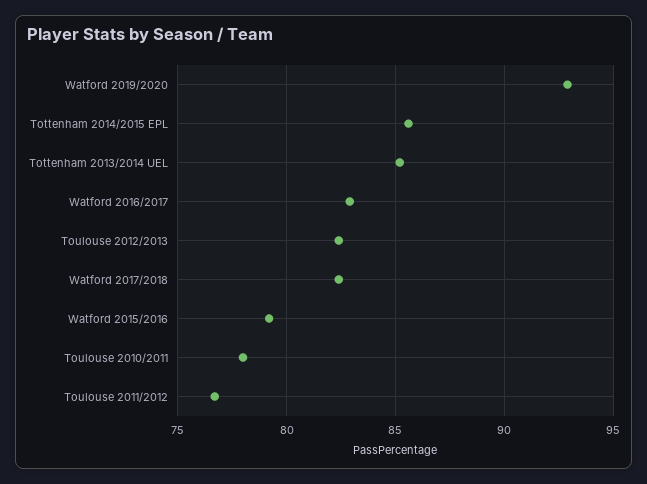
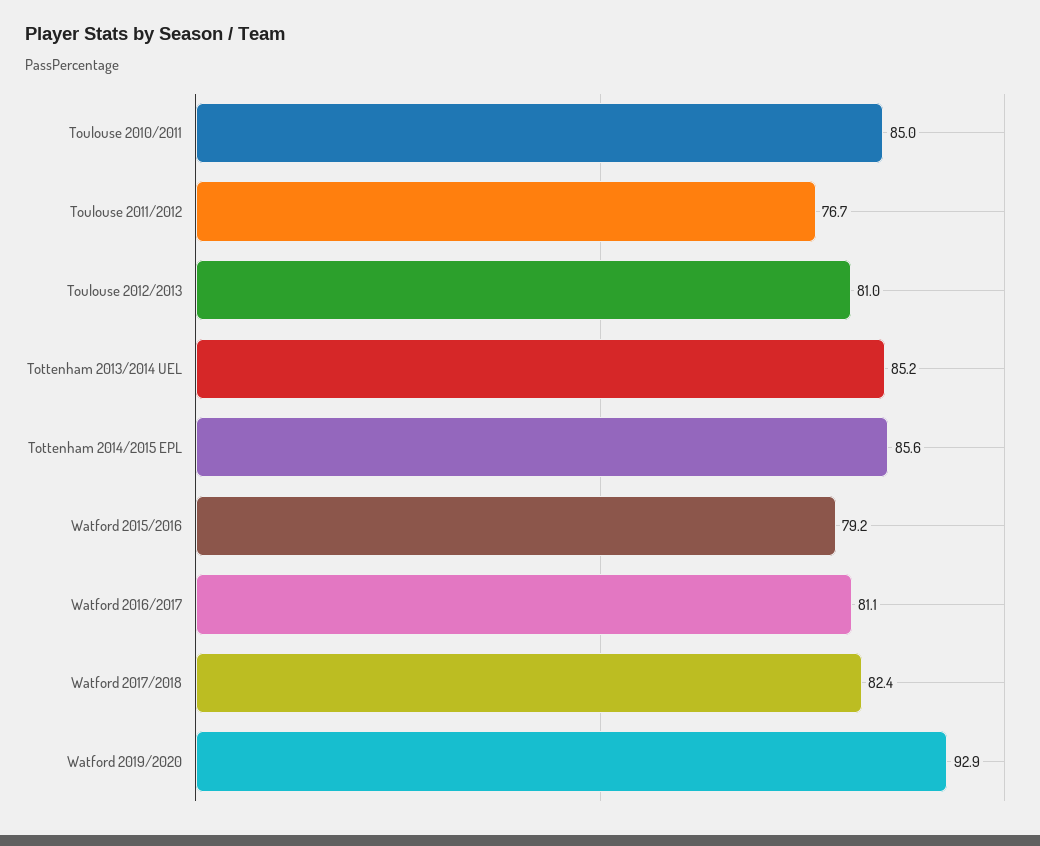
Watford 2016/2017: 83 -> 81.1
Toulouse 2012/2013: 82.5 -> 81
Toulouse 2010/2011: 78 -> 85

